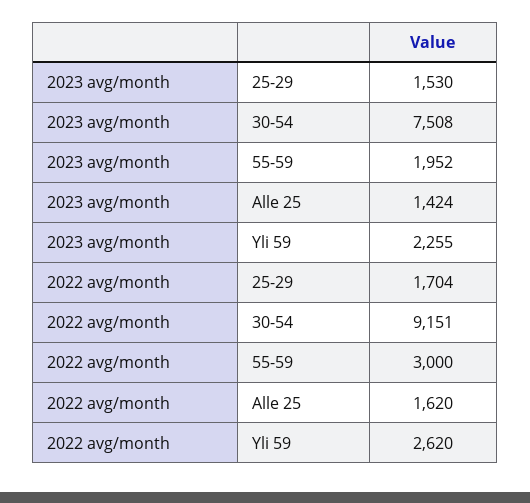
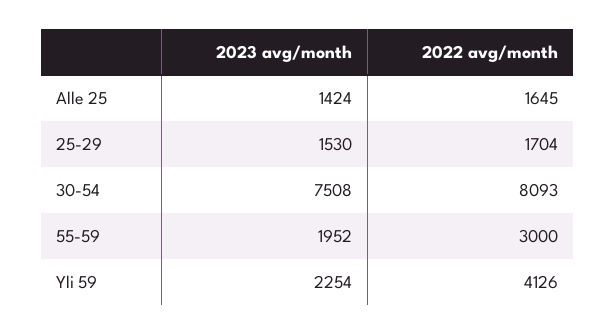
2023 avg/month, Yli 59: 2255 -> 2254
2022 avg/month, 30-54: 9151 -> 8093
2022 avg/month, Alle 25: 1620 -> 1645
2022 avg/month, Yli 59: 2620 -> 4126

